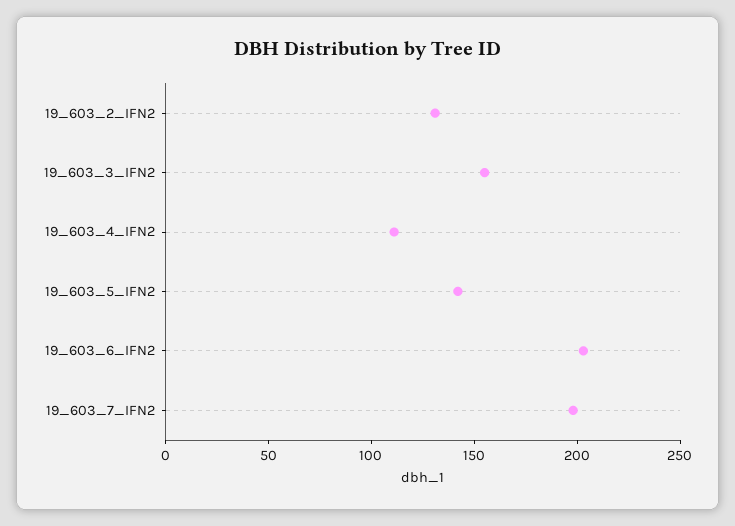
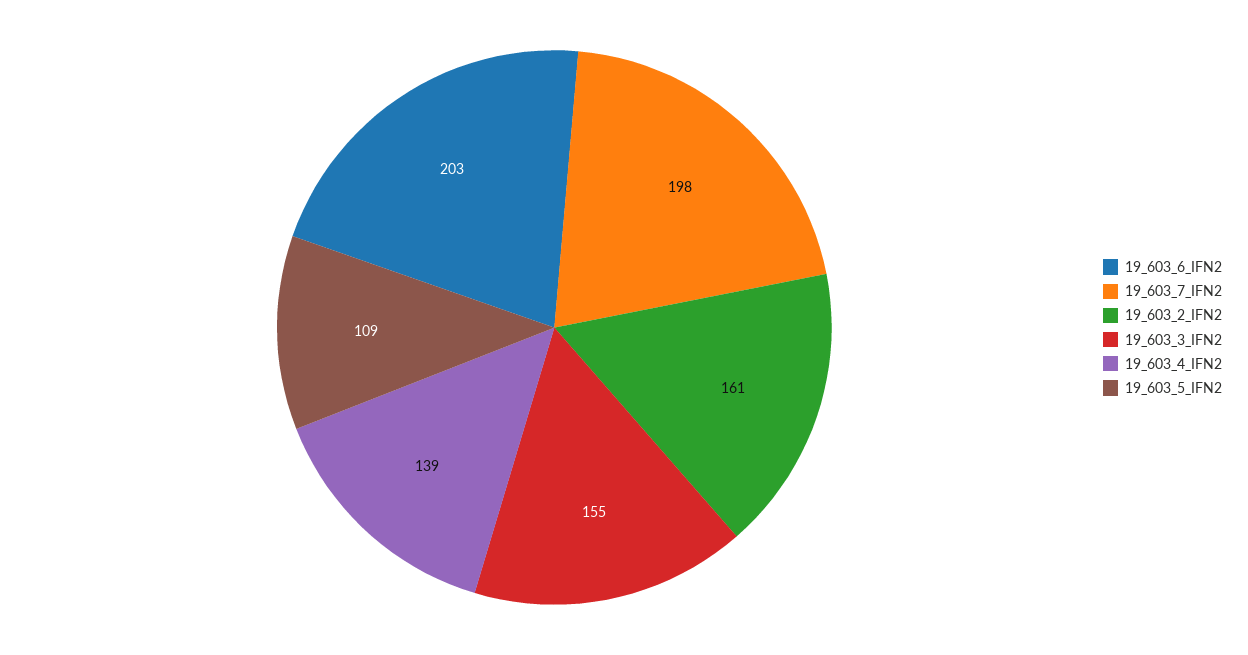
19_603_2_IFN2: 130 -> 161
19_603_4_IFN2: 110 -> 139
19_603_5_IFN2: 140 -> 109

